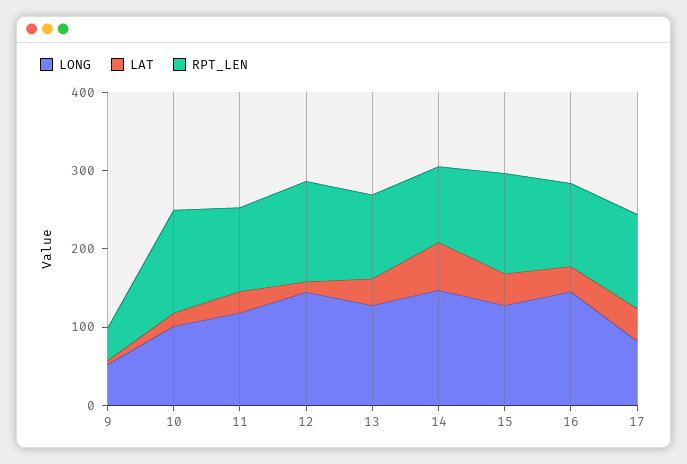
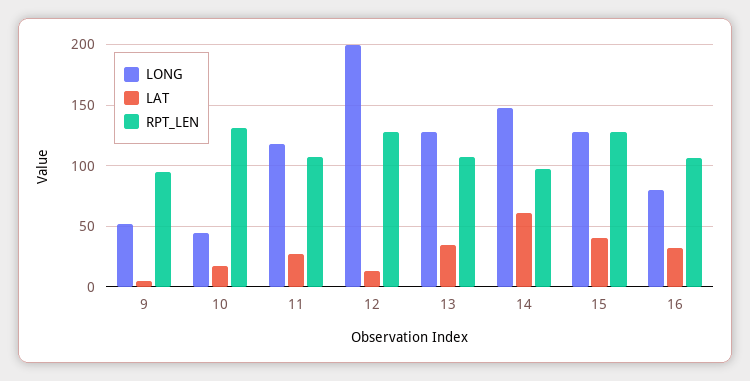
RPT_LEN, 9: 40 -> 95
LONG, 10: 100 -> 45
LONG, 12: 140 -> 200
LONG, 16: 140 -> 80
LONG, 17: 80 -> none
LAT, 17: 40 -> none
RPT_LEN, 17: 120 -> none

